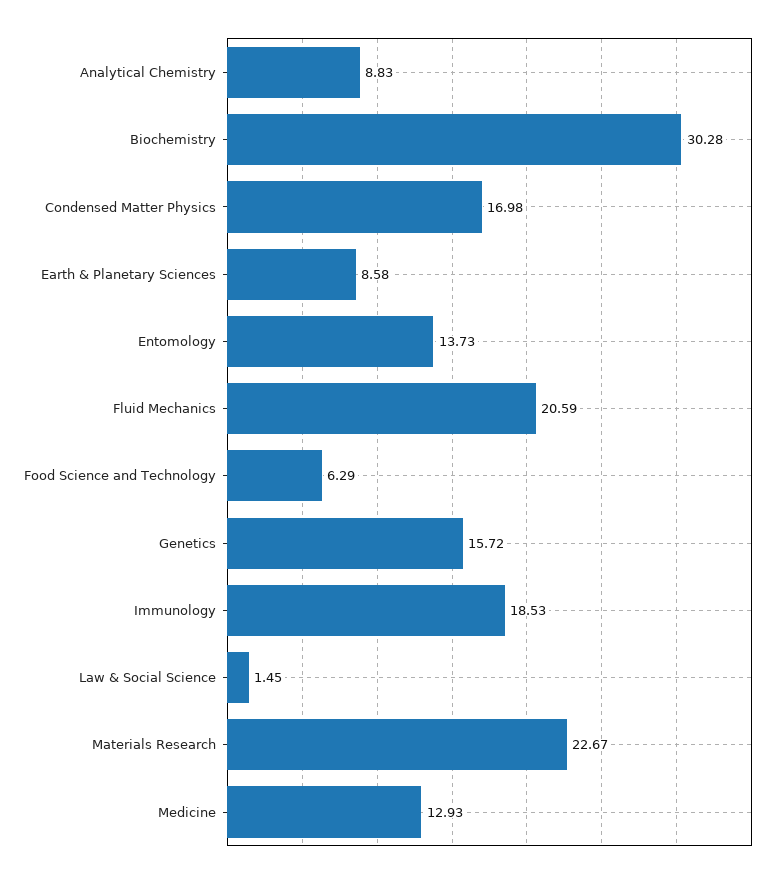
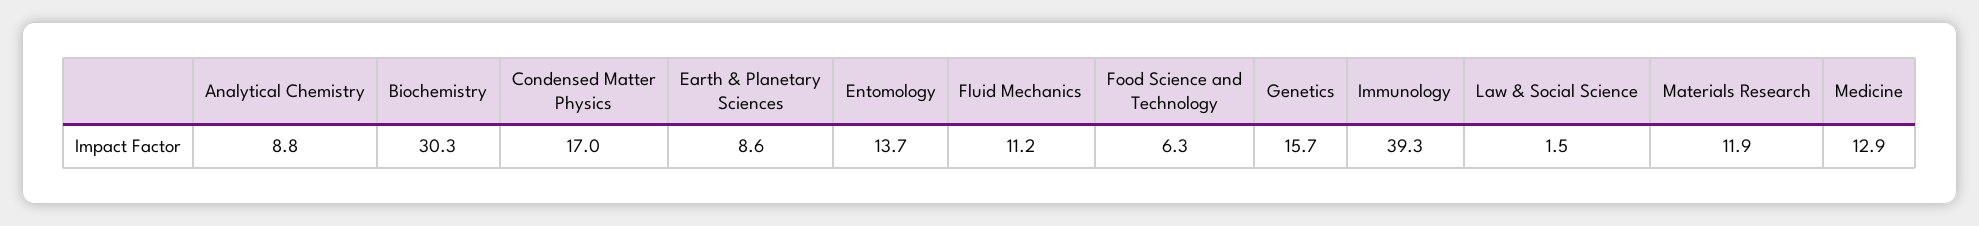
Fluid Mechanics: 20.59 -> 11.2
Immunology: 18.53 -> 39.3
Materials Research: 22.67 -> 11.9

